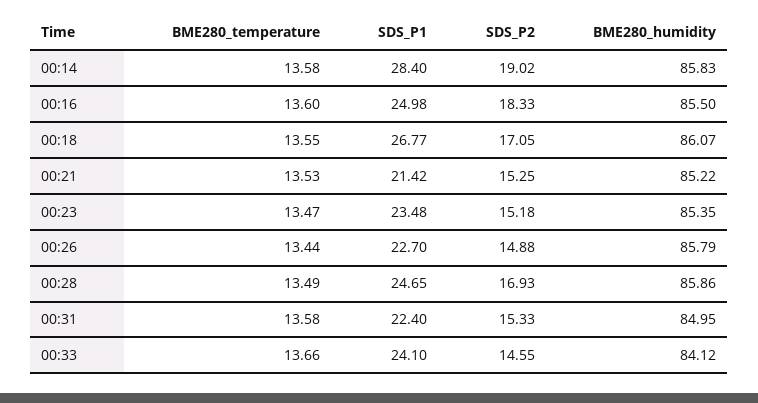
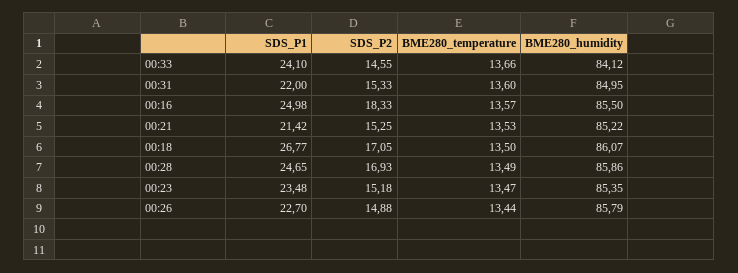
BME280_temperature, 00:14: 13.58 -> none
SDS_P1, 00:14: 28.4 -> none
SDS_P2, 00:14: 19.02 -> none
BME280_humidity, 00:14: 85.83 -> none
BME280_temperature, 00:16: 13.6 -> 13.57
BME280_temperature, 00:18: 13.55 -> 13.5
BME280_temperature, 00:31: 13.58 -> 13.6
SDS_P1, 00:31: 22.4 -> 22

